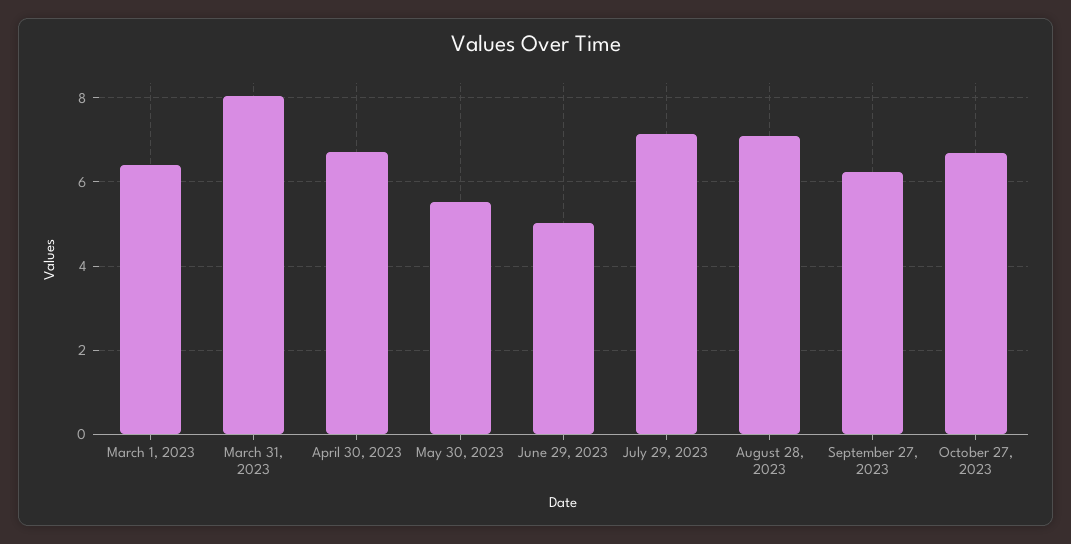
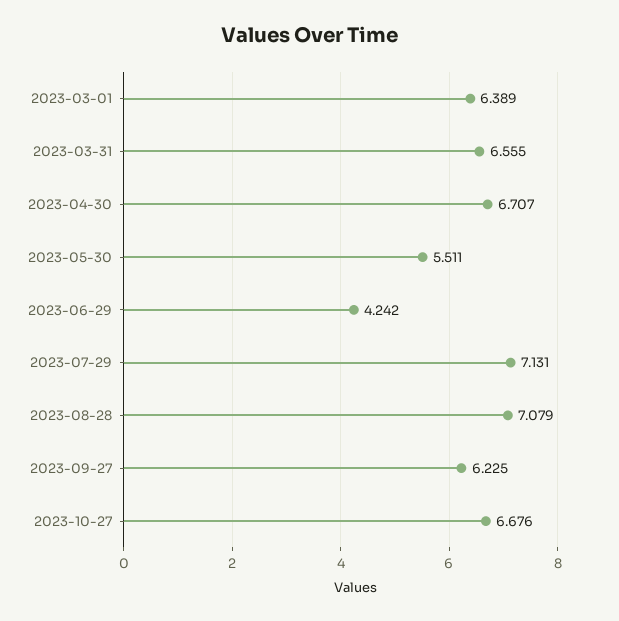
March 31, 2023: 8 -> 6.555
June 29, 2023: 5 -> 4.242

